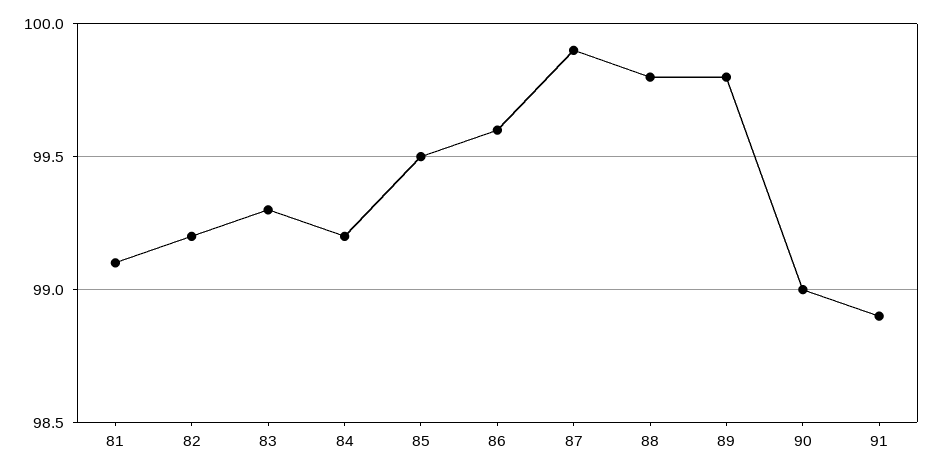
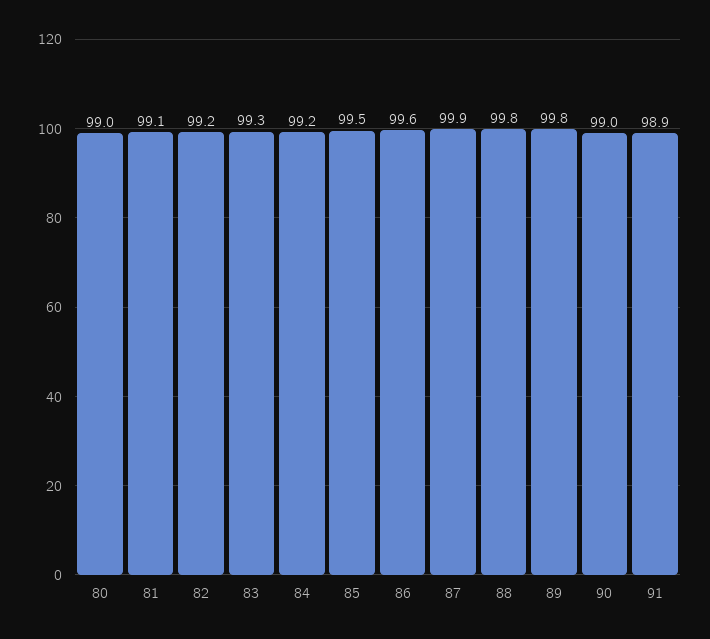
80: none -> 99

